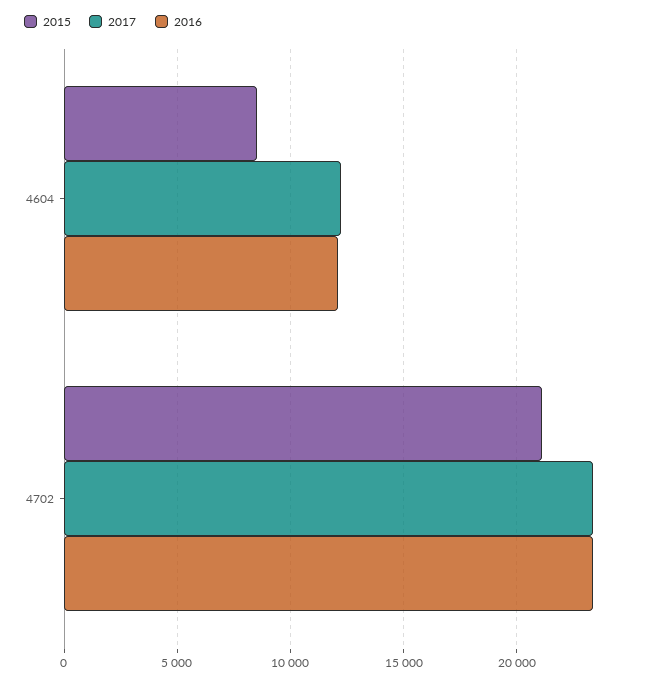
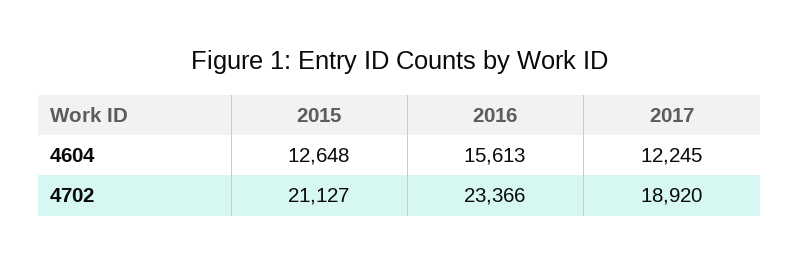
2015, 4604: 8500 -> 12648
2016, 4604: 12000 -> 15613
2017, 4702: 23500 -> 18920

